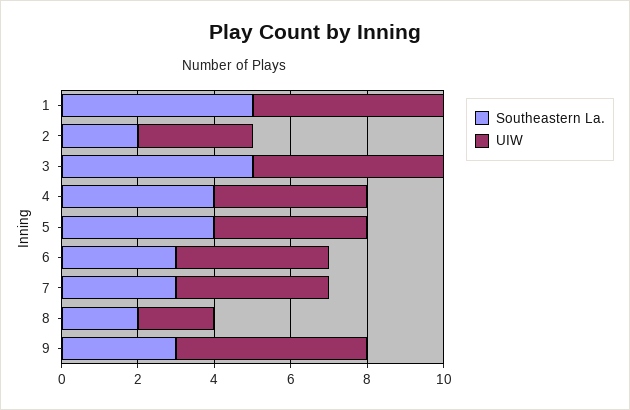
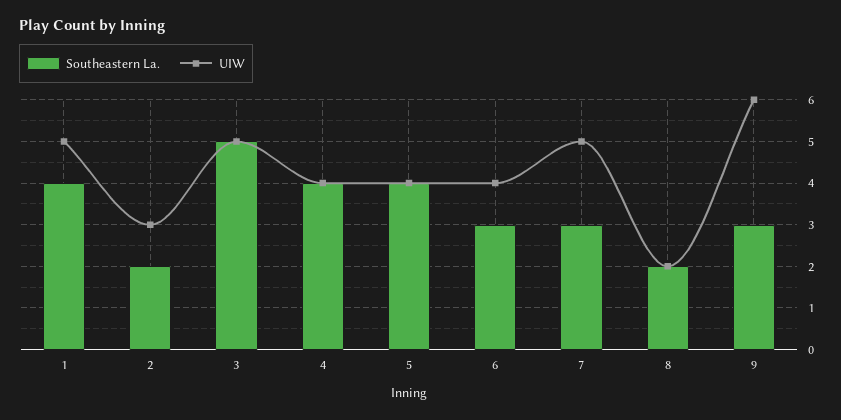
Southeastern La., 1: 5 -> 4
UIW, 7: 4 -> 5
UIW, 9: 5 -> 6

